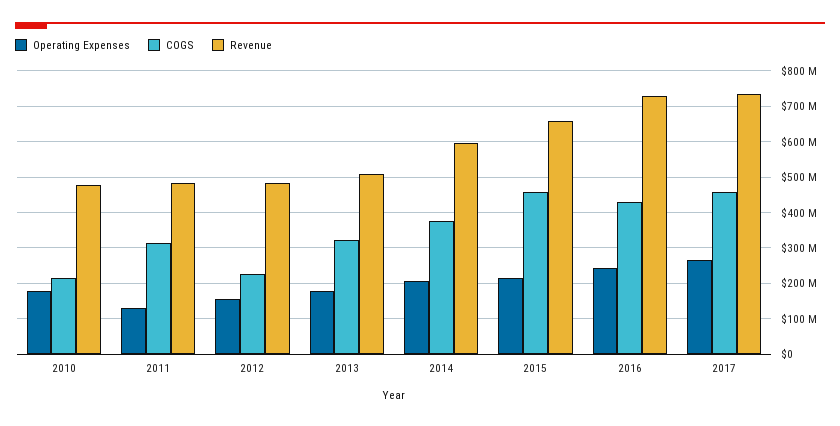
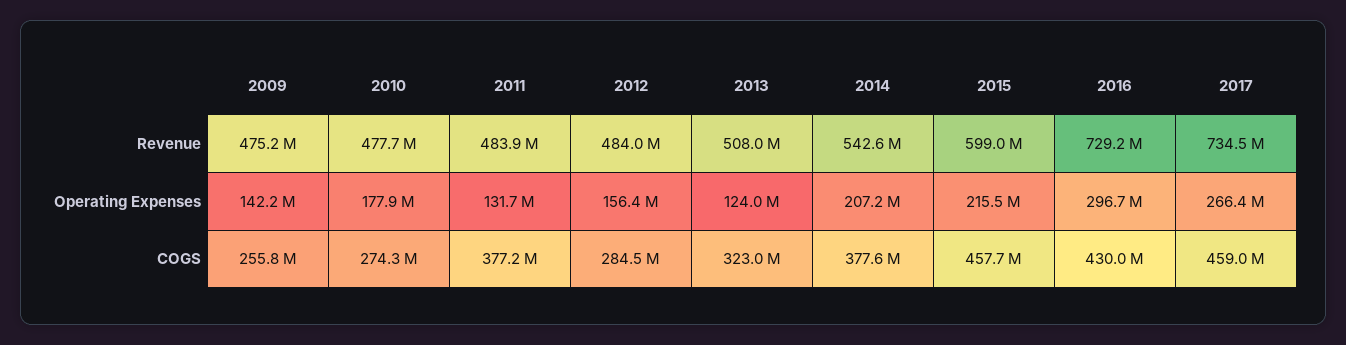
COGS, 2010: 220000000 -> 274300000
COGS, 2011: 320000000 -> 377200000
COGS, 2012: 220000000 -> 284500000
Operating Expenses, 2013: 180000000 -> 124000000
Revenue, 2014: 600000000 -> 542600000
Revenue, 2015: 660000000 -> 599000000
Operating Expenses, 2016: 240000000 -> 296700000
Revenue, 2009: none -> 475200000
Operating Expenses, 2009: none -> 142200000
COGS, 2009: none -> 255800000

